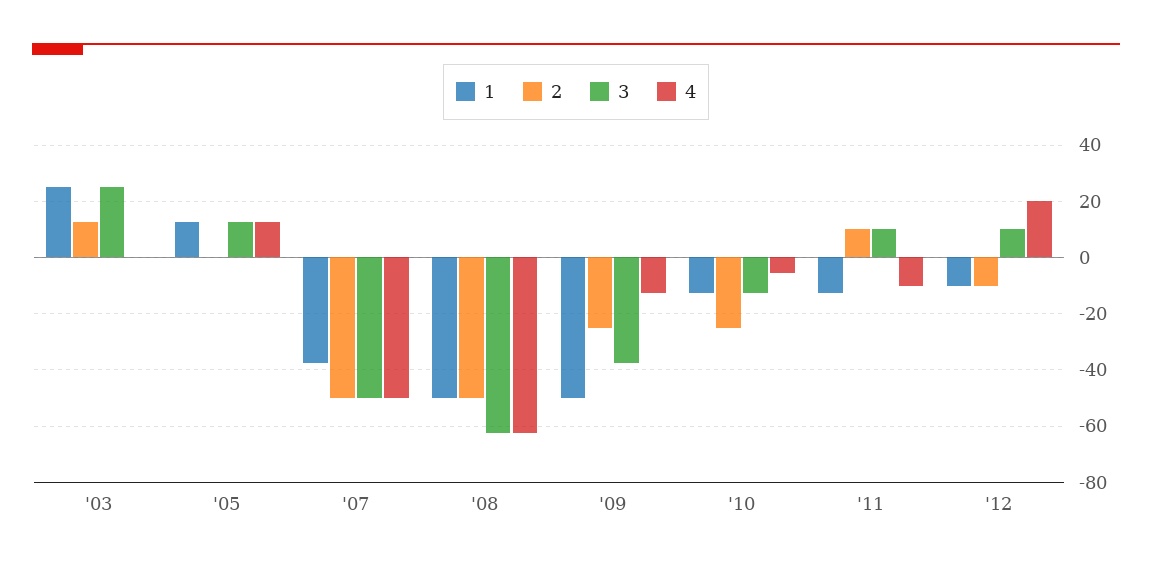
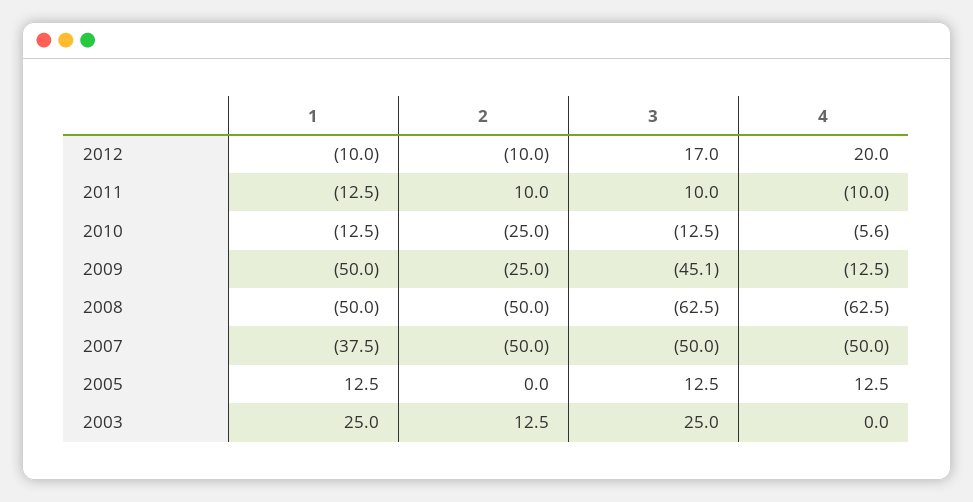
3, '09: -37.5 -> -45.1
3, '12: 10 -> 17

